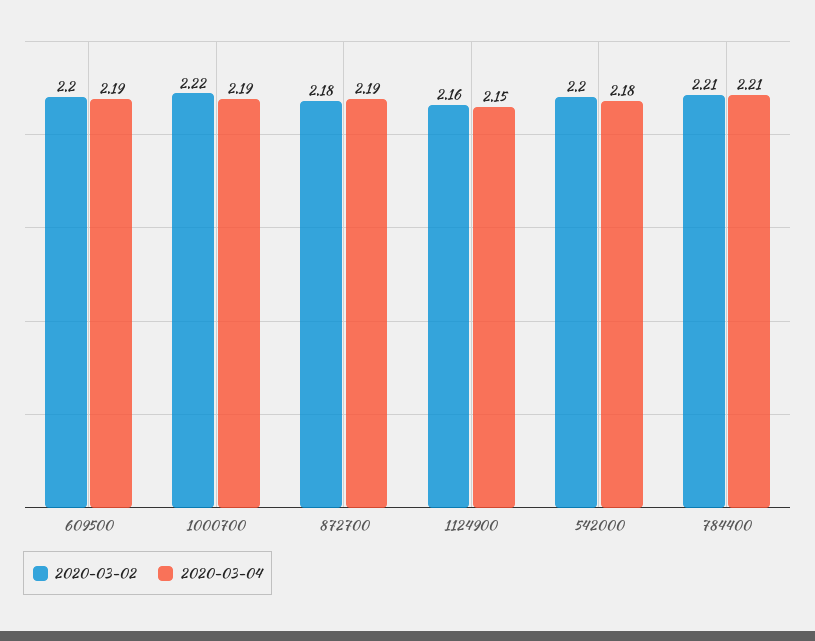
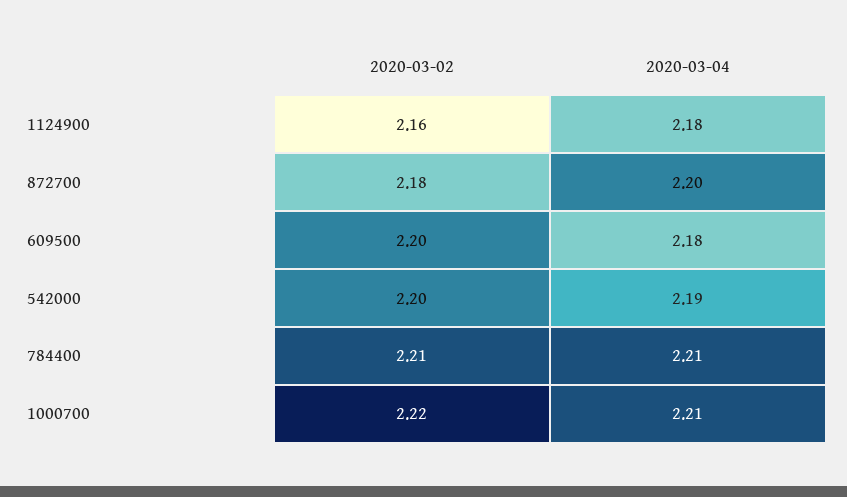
2020-03-04, 609500: 2.19 -> 2.18
2020-03-04, 1000700: 2.19 -> 2.21
2020-03-04, 872700: 2.19 -> 2.2
2020-03-04, 1124900: 2.15 -> 2.18
2020-03-04, 542000: 2.18 -> 2.19

